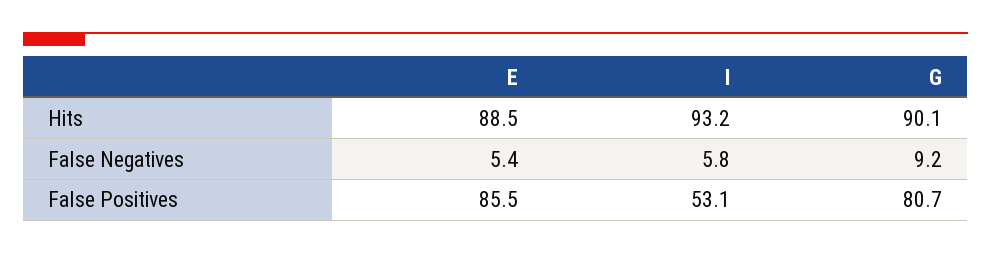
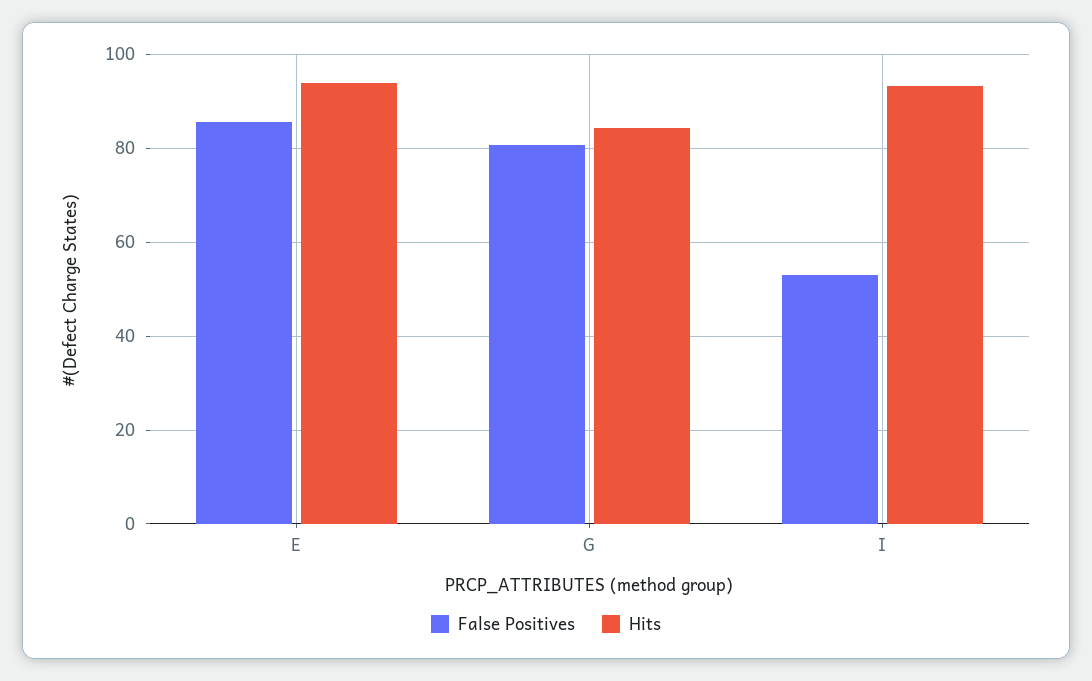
Hits, E: 88.5 -> 94
Hits, G: 90.1 -> 84
False Negatives, E: 5.4 -> none
False Negatives, I: 5.8 -> none
False Negatives, G: 9.2 -> none

